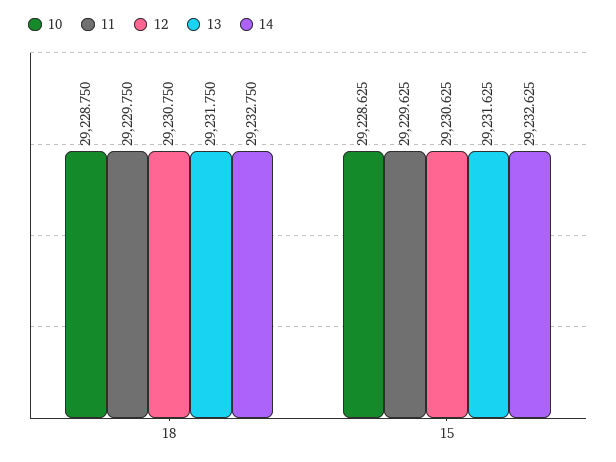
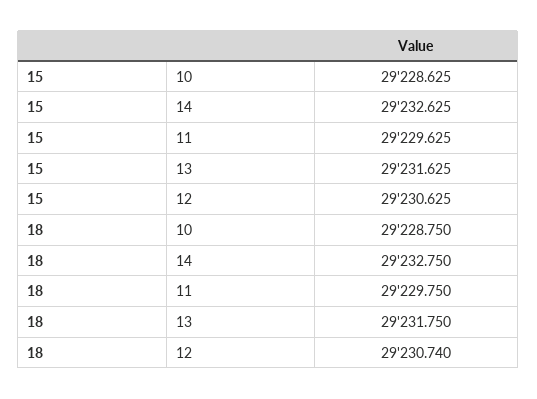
12, 18: 29230.75 -> 29230.74

